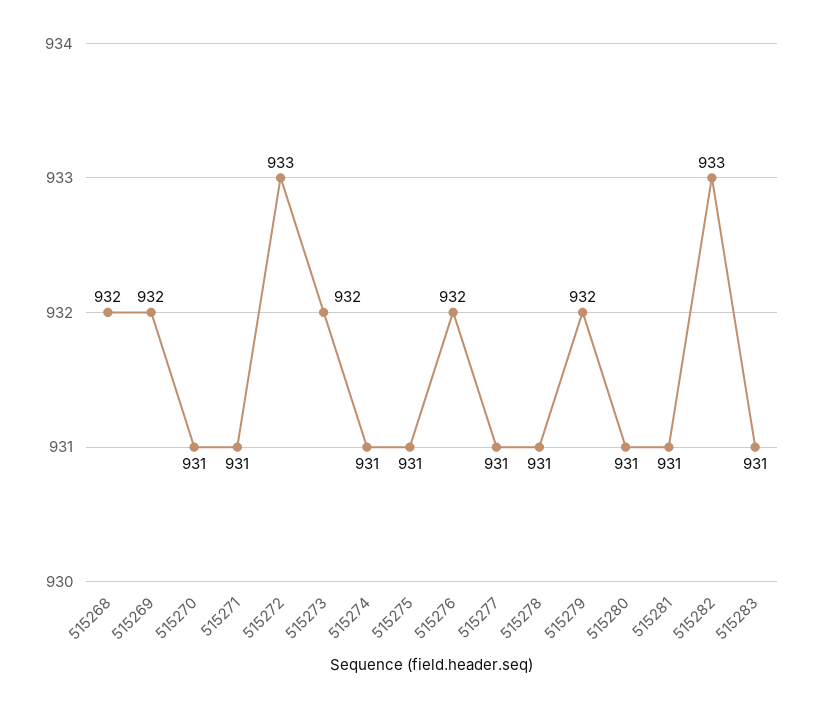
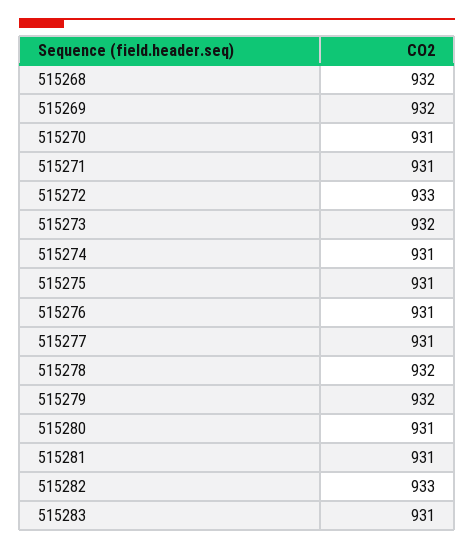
515276: 932 -> 931
515278: 931 -> 932

